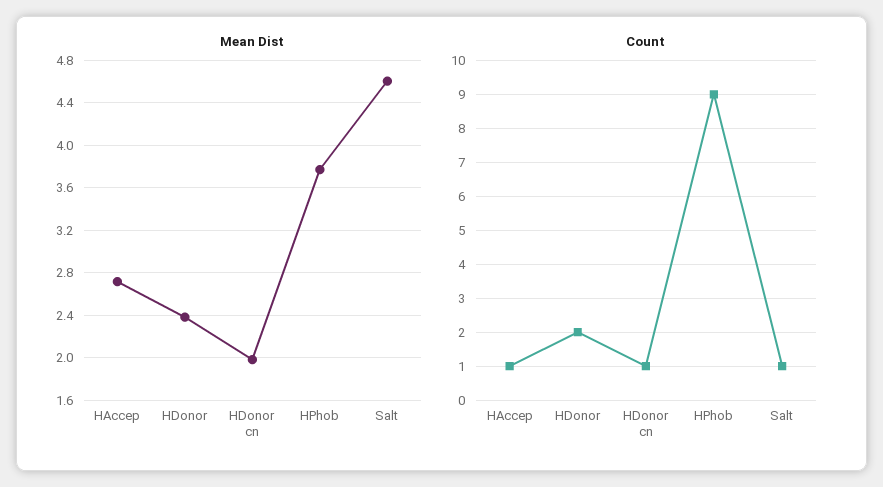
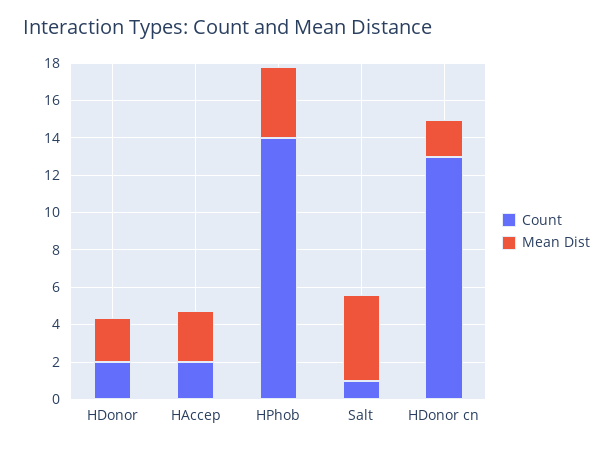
Count, HAccep: 1 -> 2
Count, HDonor cn: 1 -> 13
Count, HPhob: 9 -> 14

